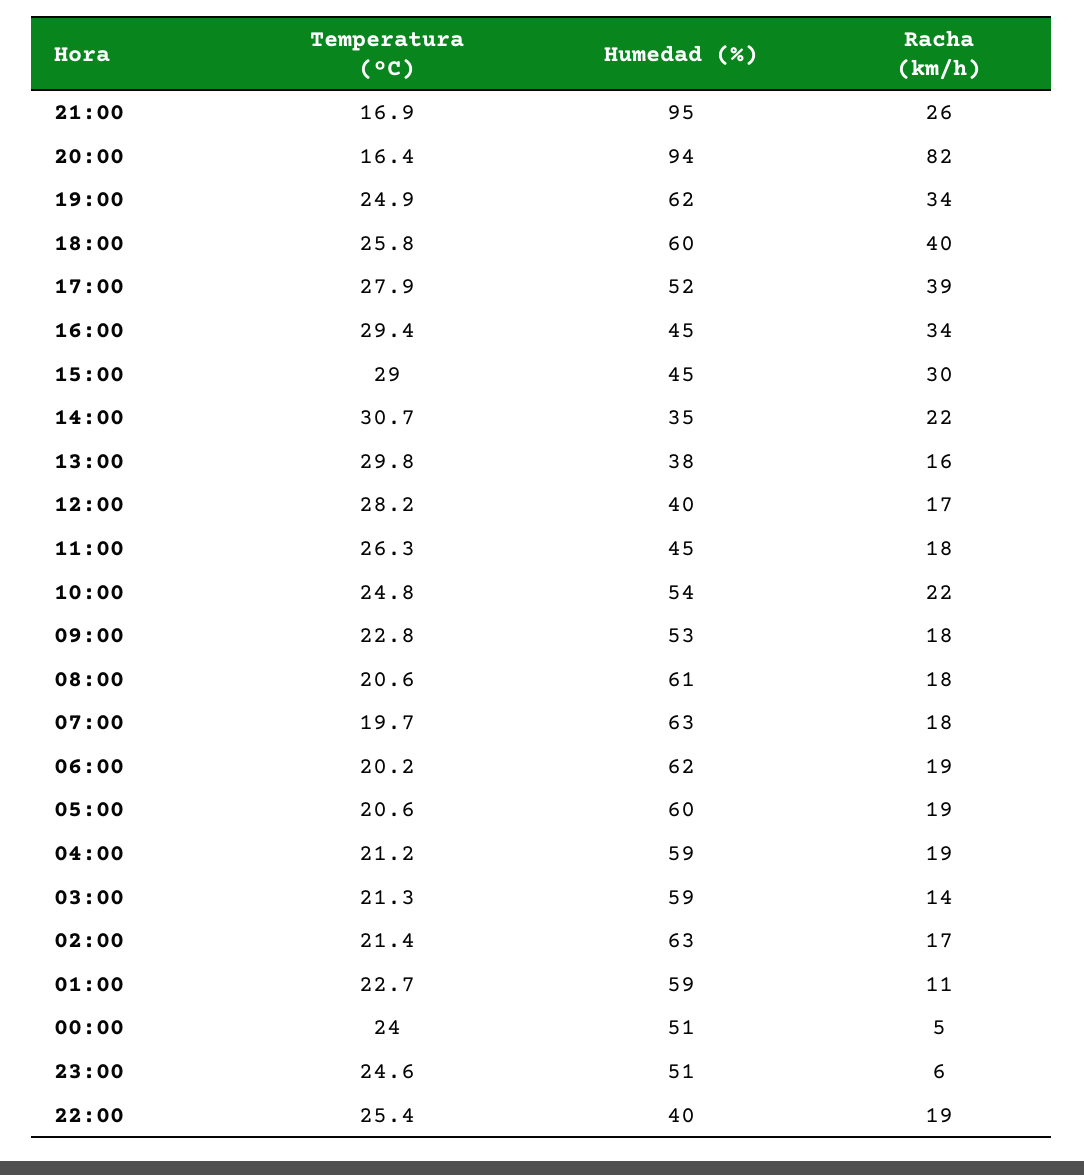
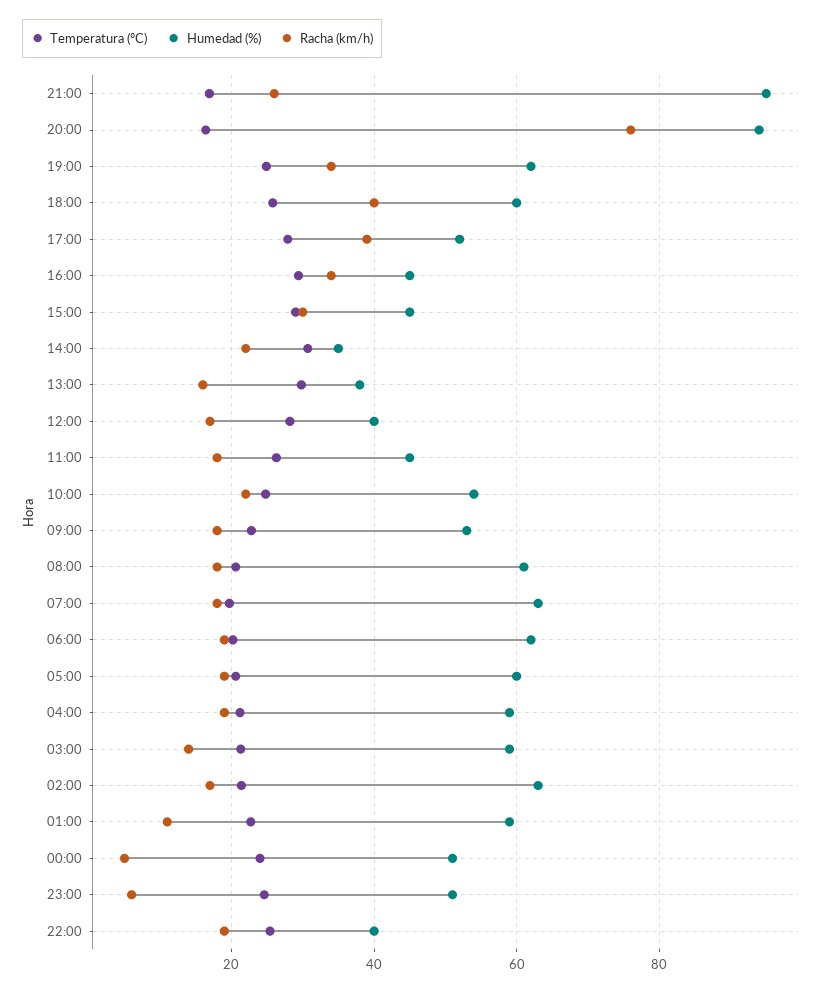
Racha (km/h), 20:00: 82 -> 76

